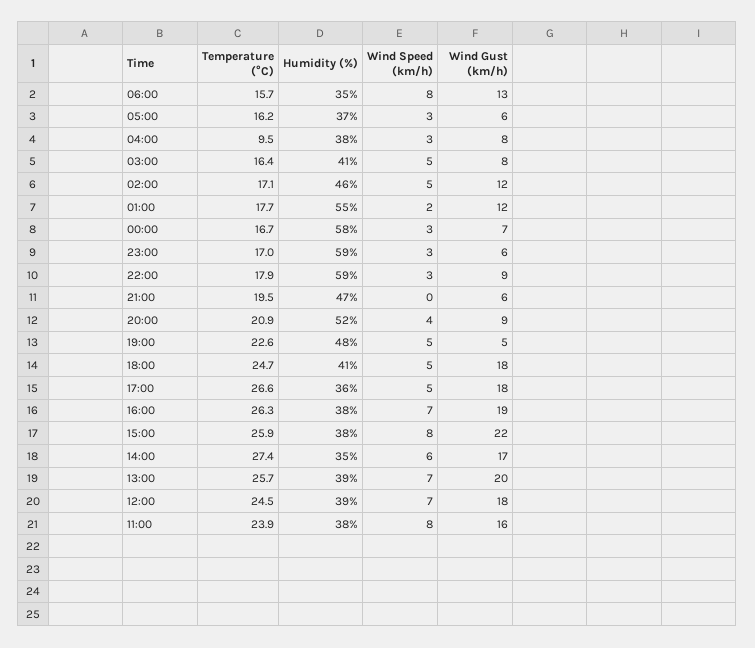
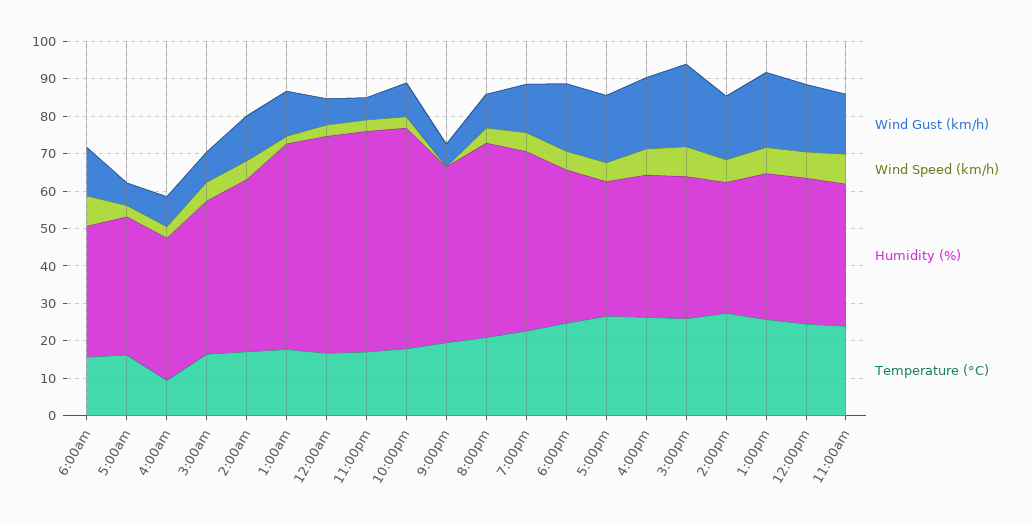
Wind Gust (km/h), 19:00: 5 -> 12.5

